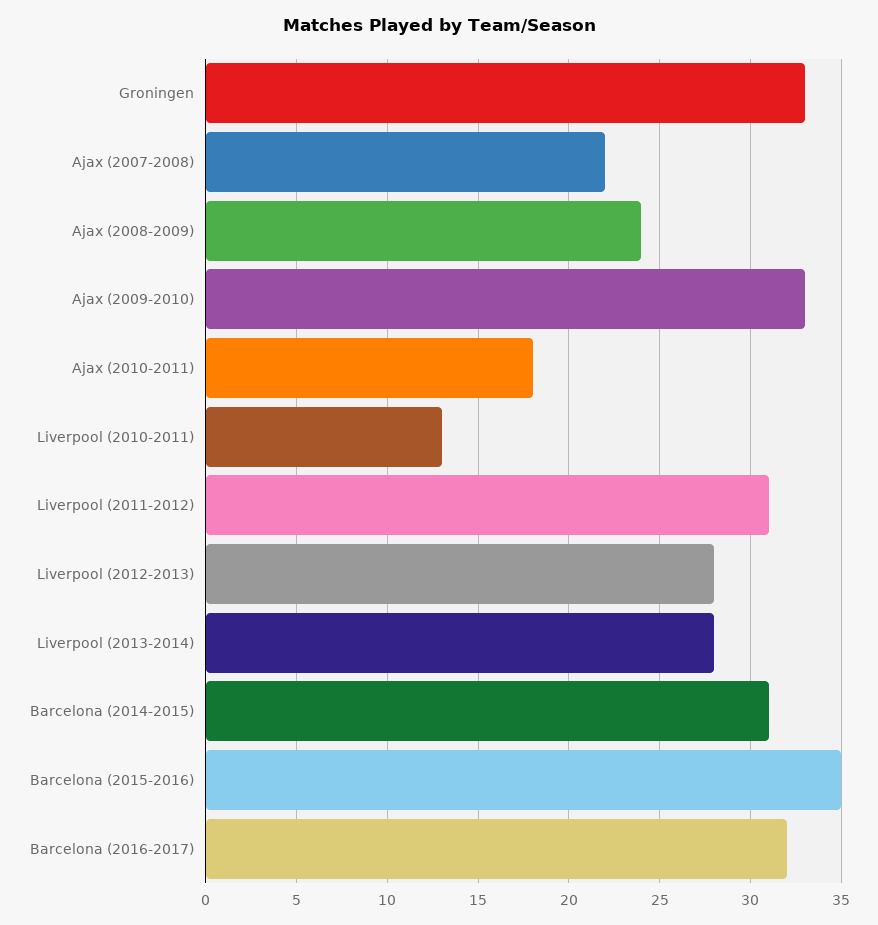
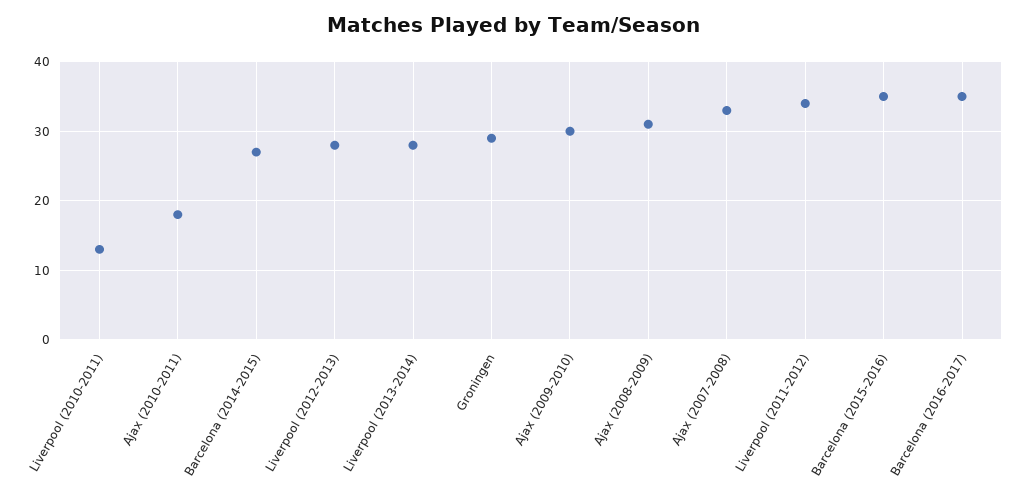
Groningen: 33 -> 29
Ajax (2007-2008): 22 -> 33
Ajax (2008-2009): 24 -> 31
Ajax (2009-2010): 33 -> 30
Liverpool (2011-2012): 31 -> 34
Barcelona (2014-2015): 31 -> 27
Barcelona (2016-2017): 32 -> 35

